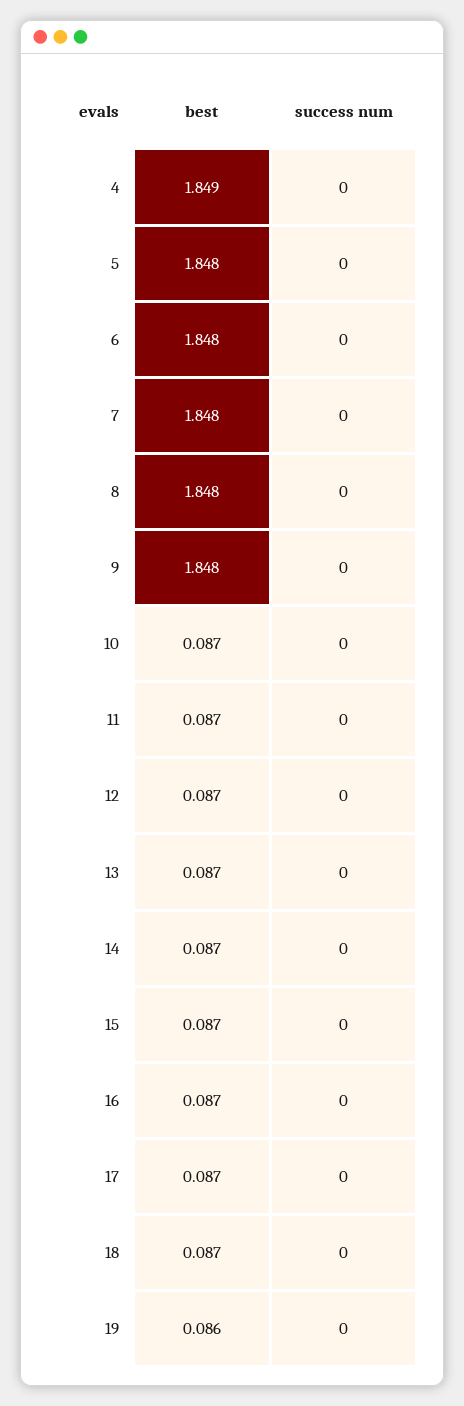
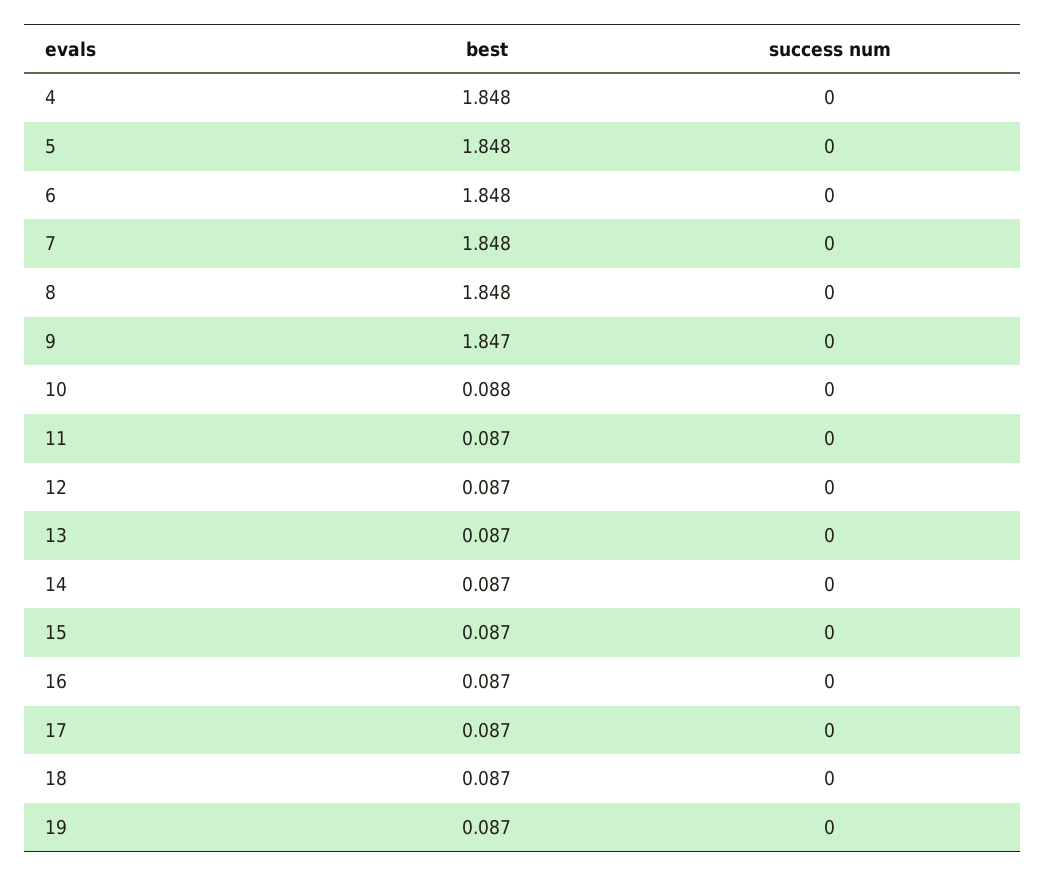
best, 4: 1.849 -> 1.848
best, 9: 1.848 -> 1.847
best, 10: 0.087 -> 0.088
best, 19: 0.086 -> 0.087

